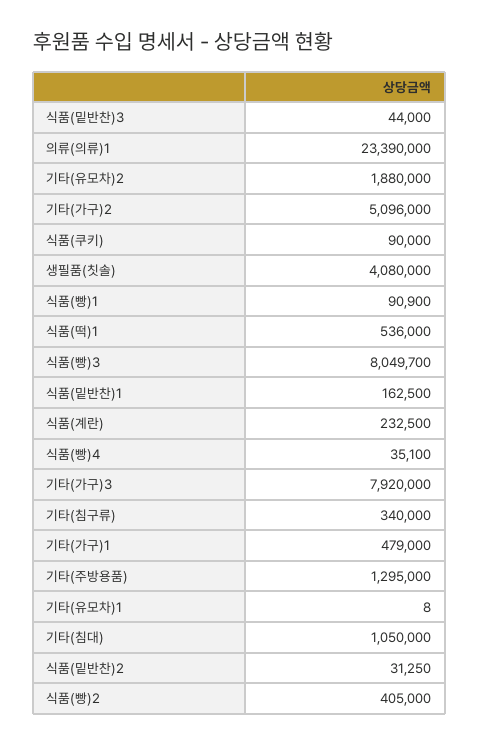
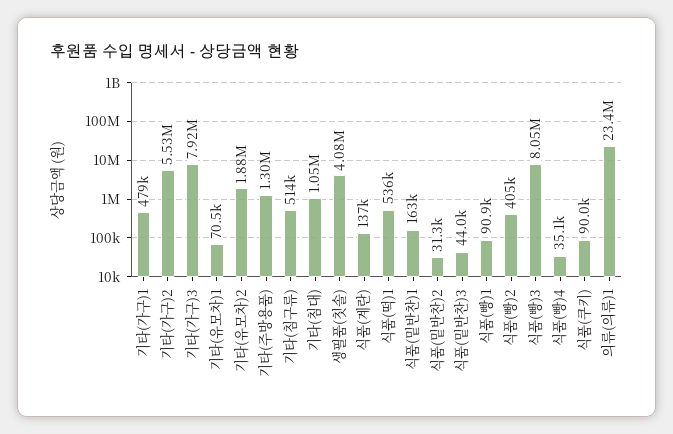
기타(가구)2: 5096000 -> 5530000
식품(계란): 232500 -> 137000
기타(침구류): 340000 -> 514000
기타(유모차)1: 8 -> 70500

